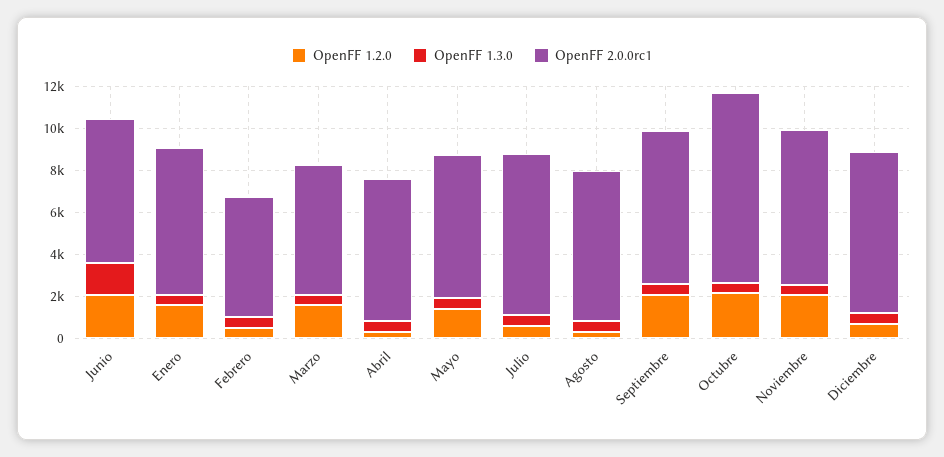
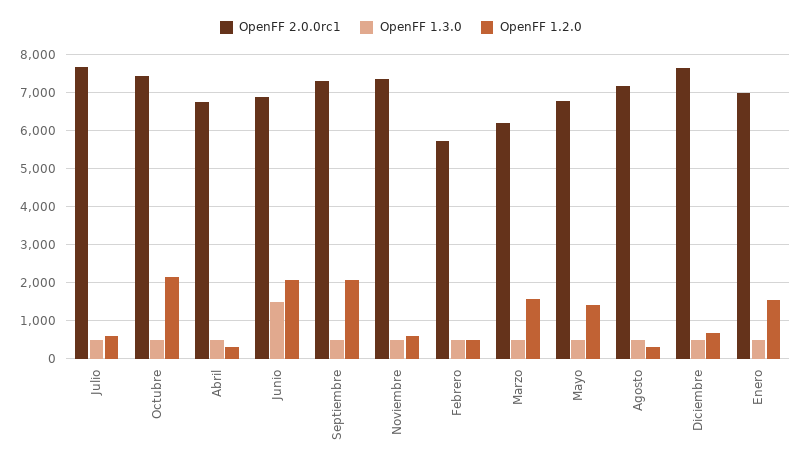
OpenFF 2.0.0rc1, Octubre: 9000 -> 7400
OpenFF 1.2.0, Noviembre: 2000 -> 600

